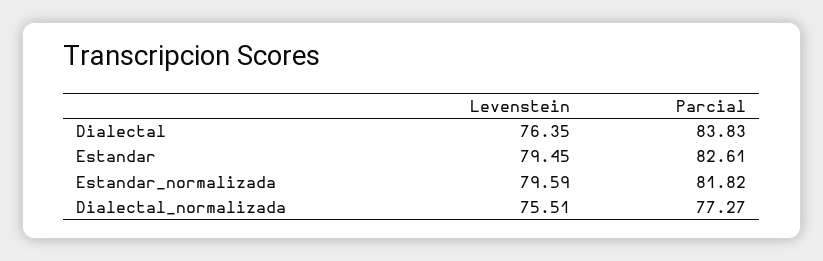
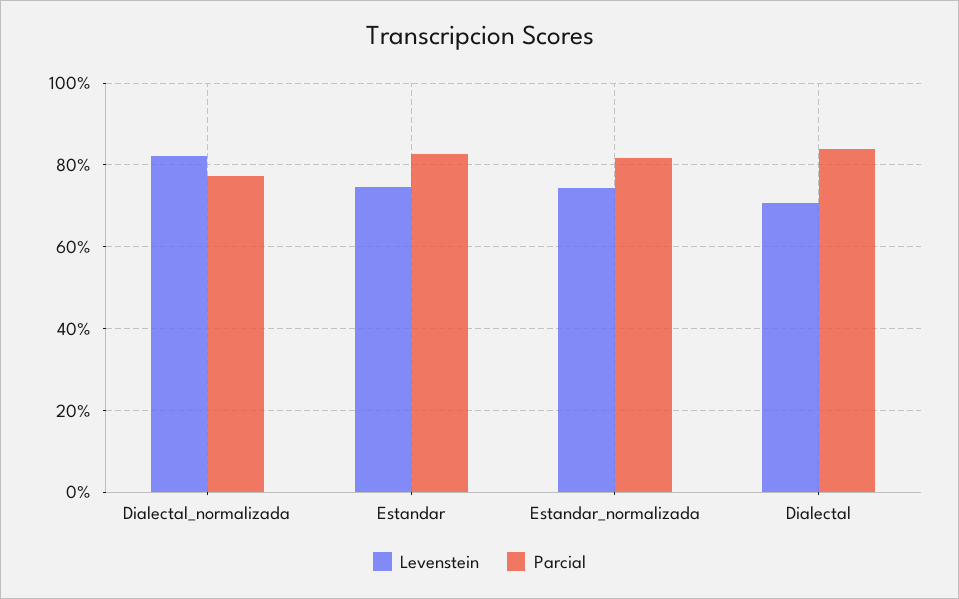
Levenstein, Dialectal: 76.35 -> 70
Levenstein, Estandar: 79.45 -> 74
Levenstein, Estandar_normalizada: 79.59 -> 74
Levenstein, Dialectal_normalizada: 75.51 -> 82

